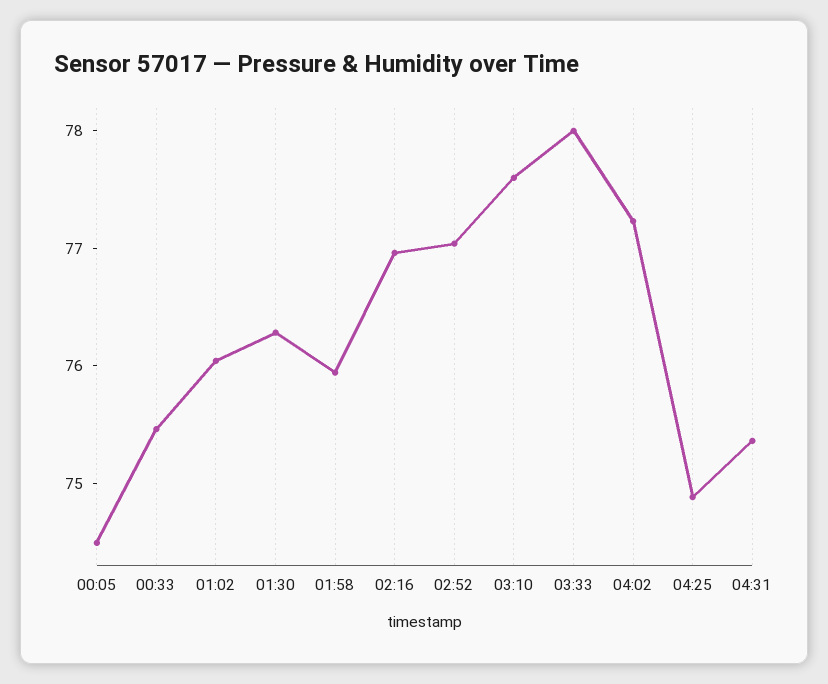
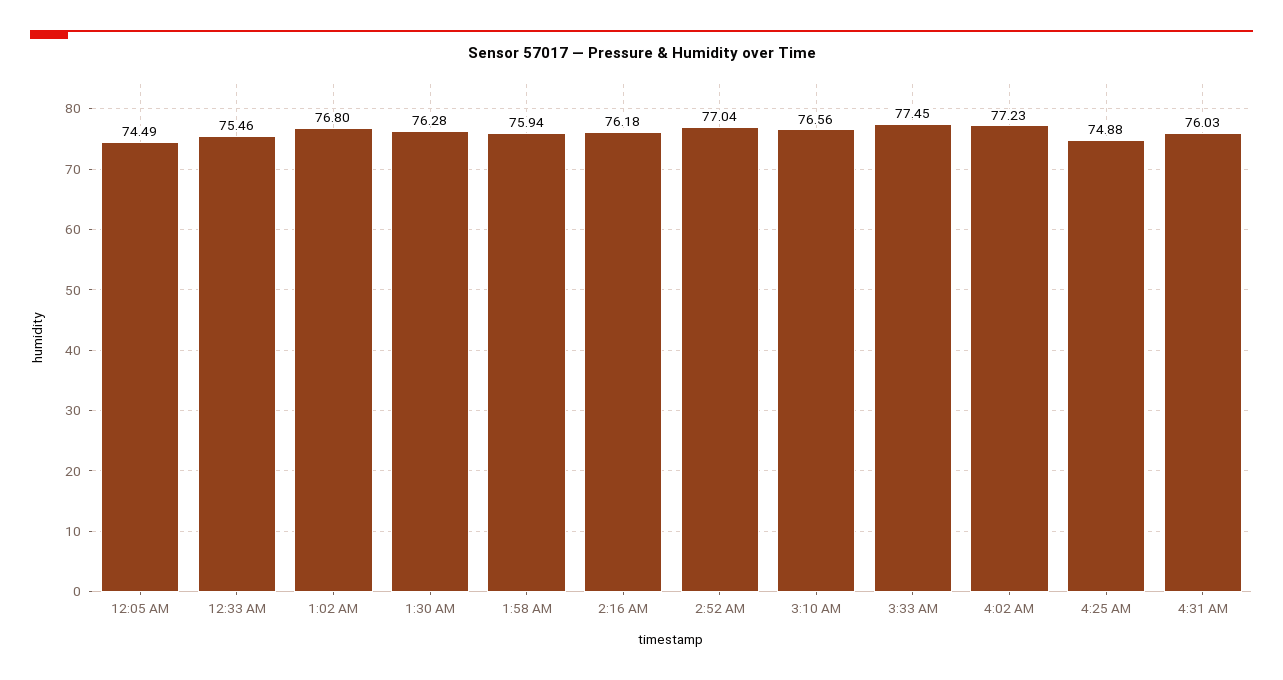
01:02: 76 -> 76.8
02:16: 77 -> 76.18
03:10: 77.6 -> 76.56
03:33: 78 -> 77.45
04:31: 75.4 -> 76.03

